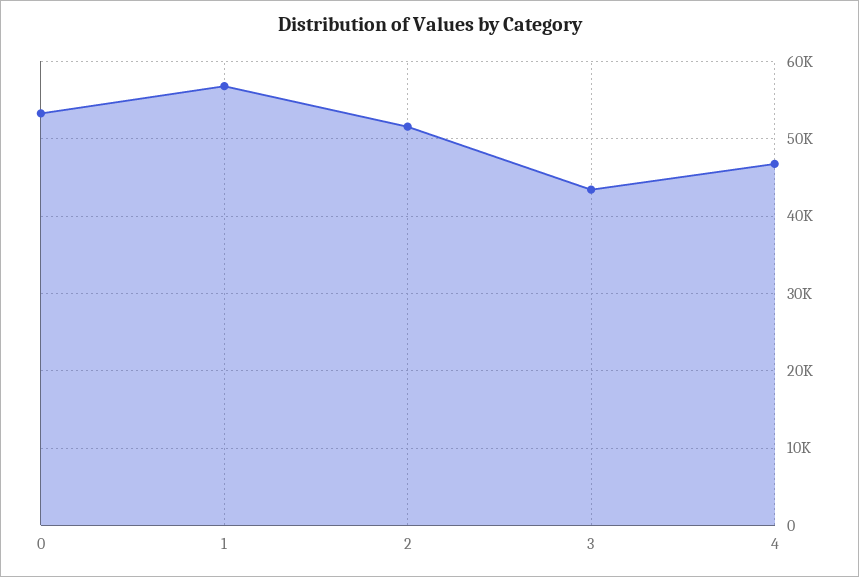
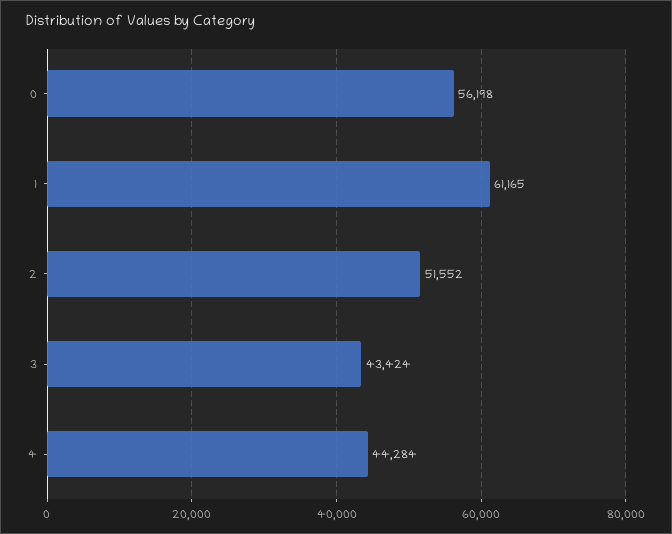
0: 53000 -> 56198
1: 57000 -> 61165
4: 47000 -> 44284

